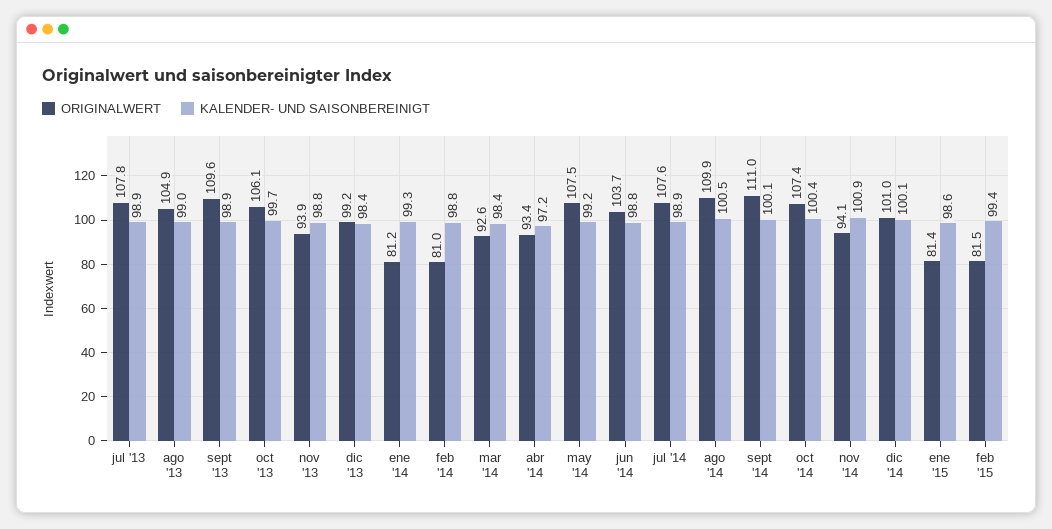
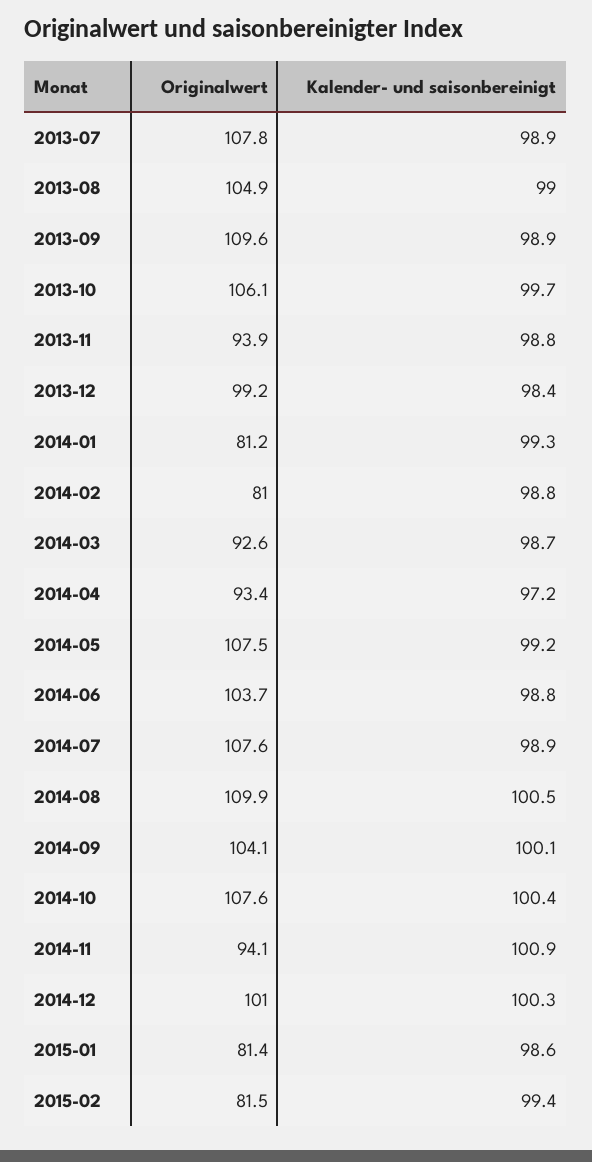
KALENDER- UND SAISONBEREINIGT, mar '14: 98.4 -> 98.7
ORIGINALWERT, sept '14: 111 -> 104.1
ORIGINALWERT, oct '14: 107.4 -> 107.6
KALENDER- UND SAISONBEREINIGT, dic '14: 100.1 -> 100.3

